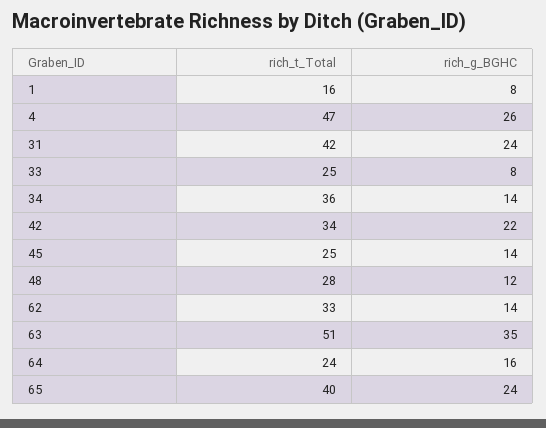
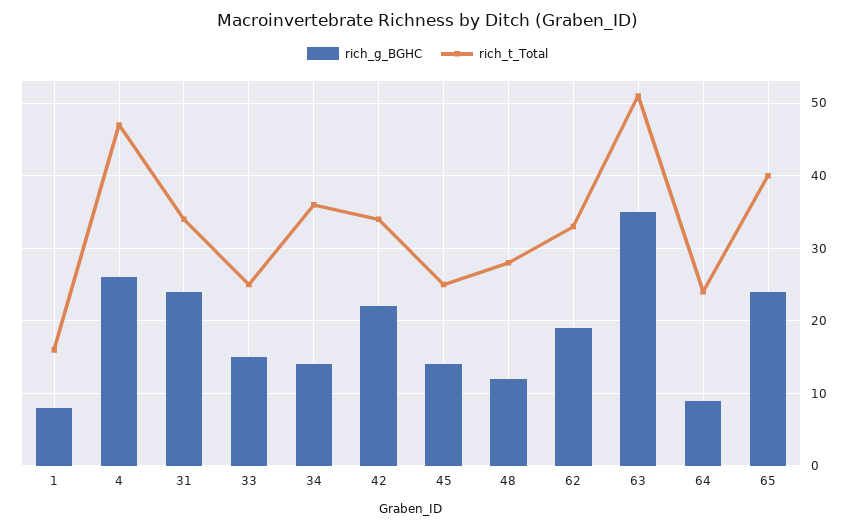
rich_t_Total, 31: 42 -> 34
rich_g_BGHC, 33: 8 -> 15
rich_g_BGHC, 62: 14 -> 19
rich_g_BGHC, 64: 16 -> 9

